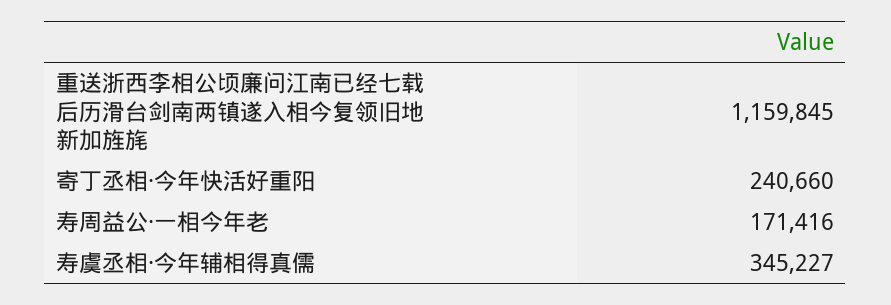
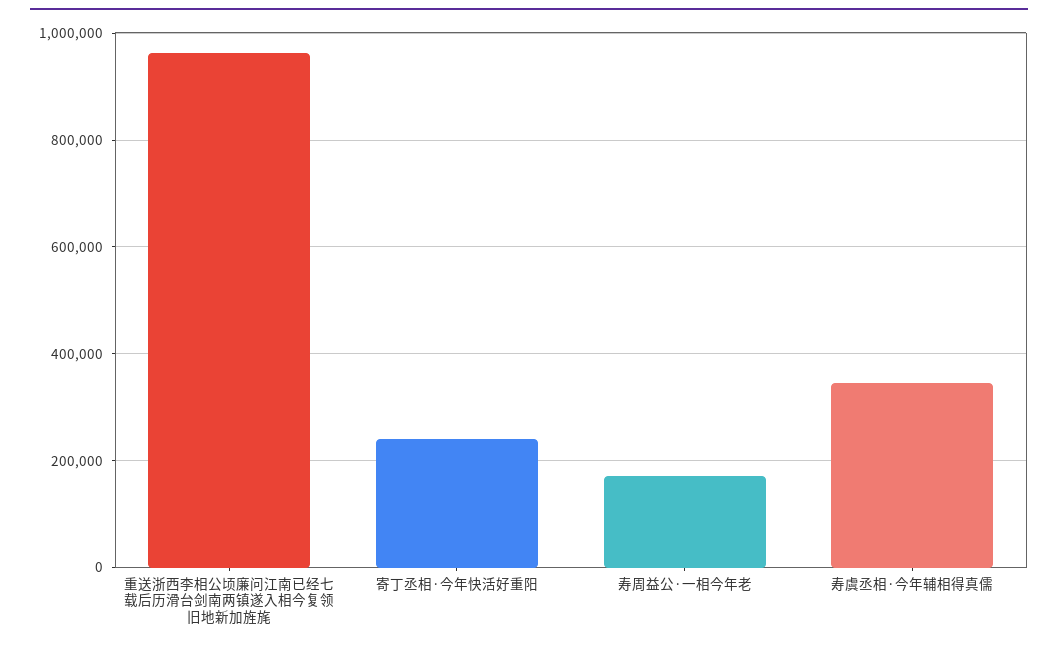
重送浙西李相公顷廉问江南已经七载后历滑台剑南两镇遂入相今复领旧地新加旌旄: 1159845 -> 960000

